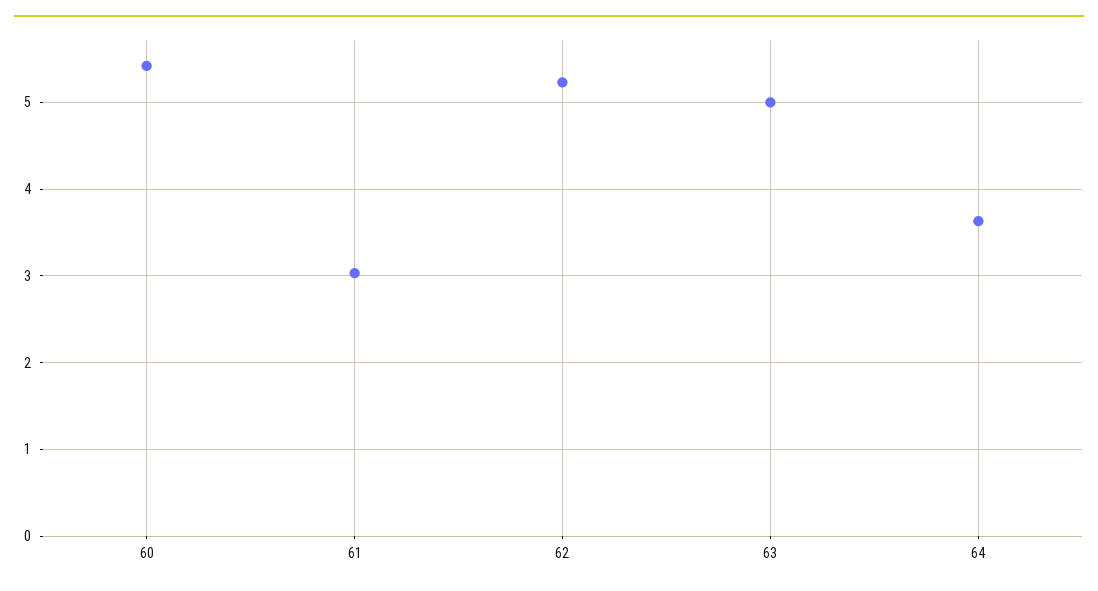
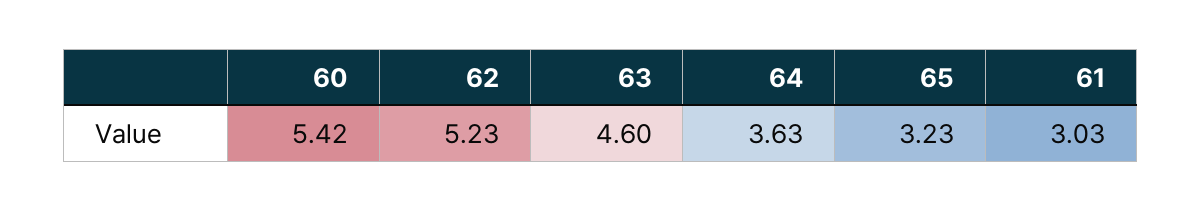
63: 5 -> 4.6
65: none -> 3.23

